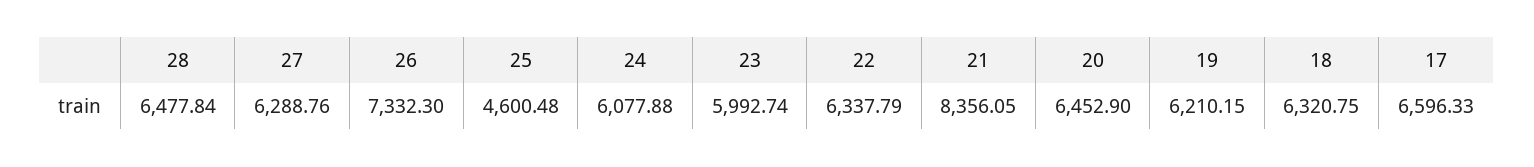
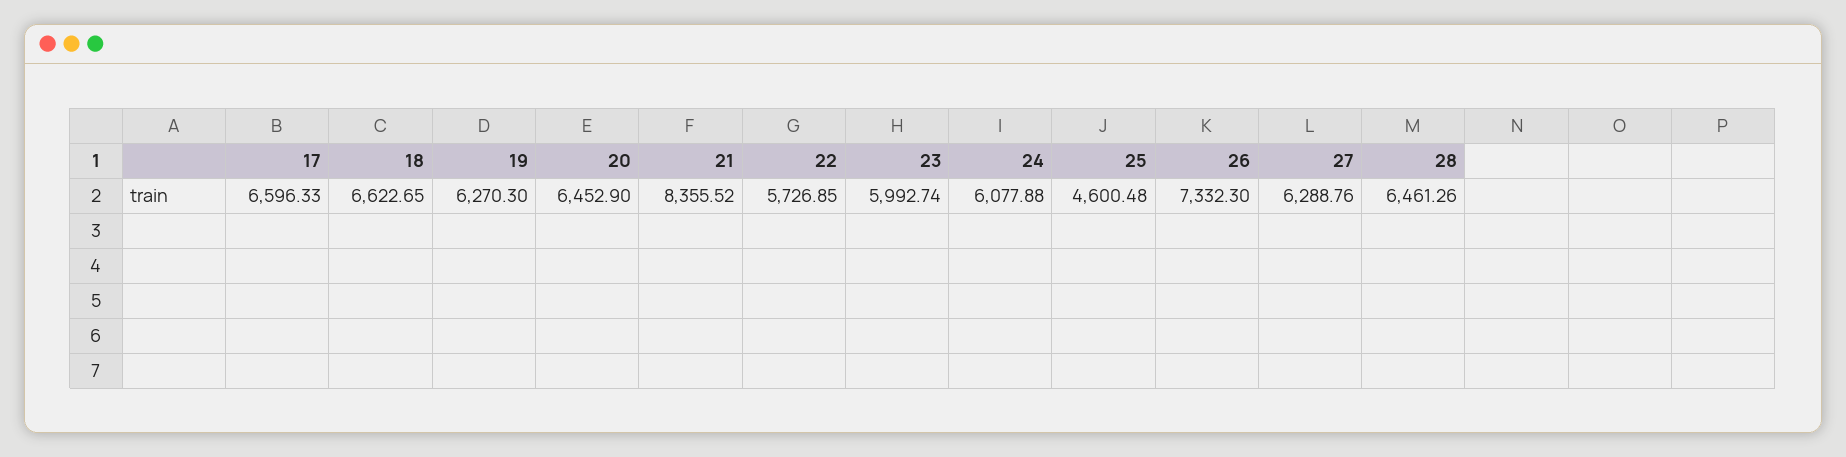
28: 6477.84 -> 6461.26
22: 6337.79 -> 5726.85
21: 8356.05 -> 8355.52
19: 6210.15 -> 6270.3
18: 6320.75 -> 6622.65

